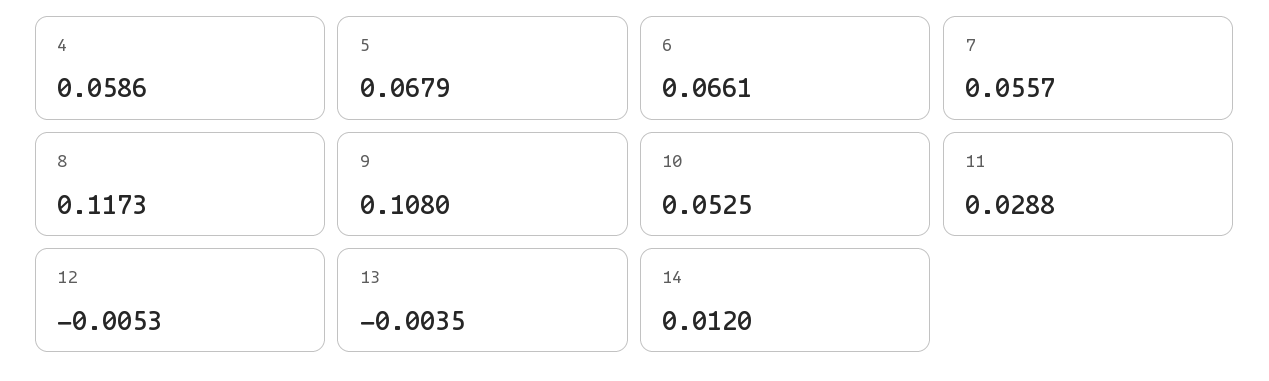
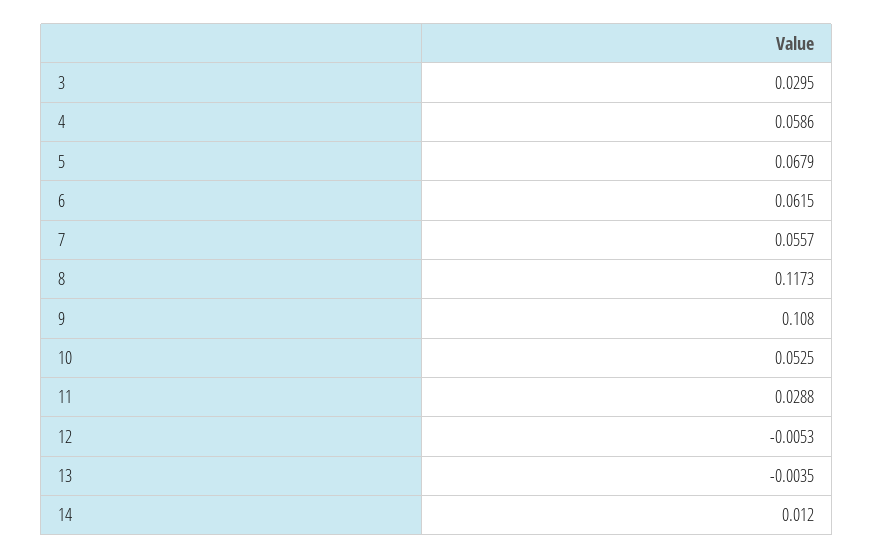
6: 0.0661 -> 0.0615
3: none -> 0.0295

